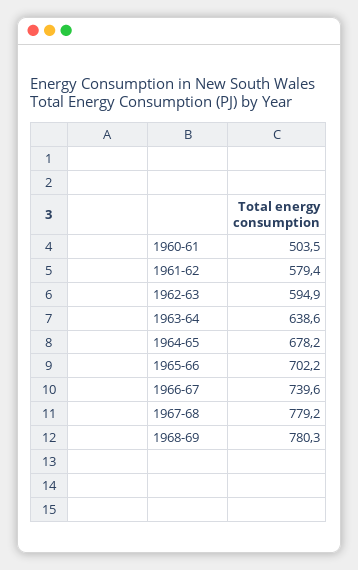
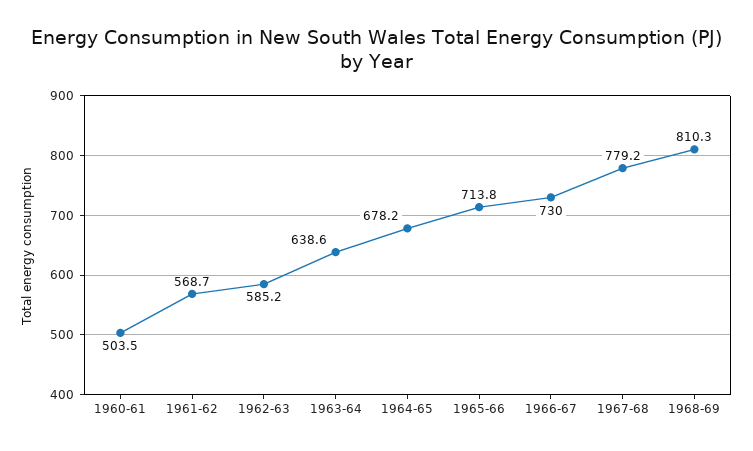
1961-62: 579.4 -> 568.7
1962-63: 594.9 -> 585.2
1965-66: 702.2 -> 713.8
1966-67: 739.6 -> 730
1968-69: 780.3 -> 810.3

